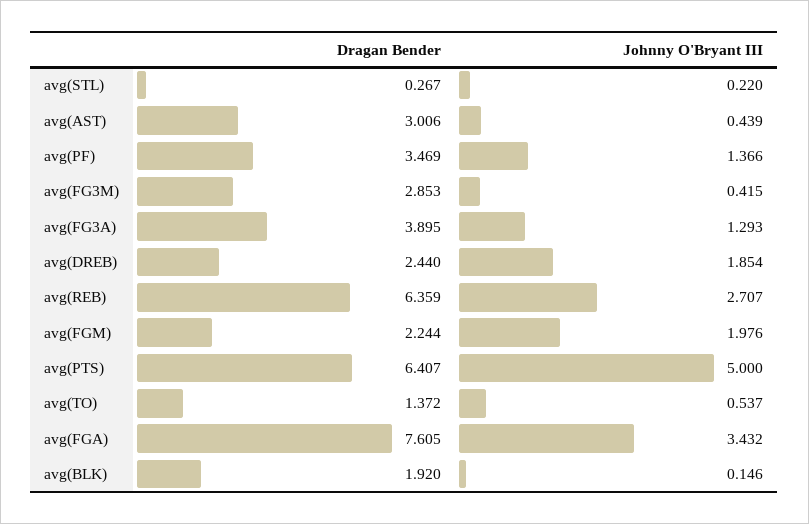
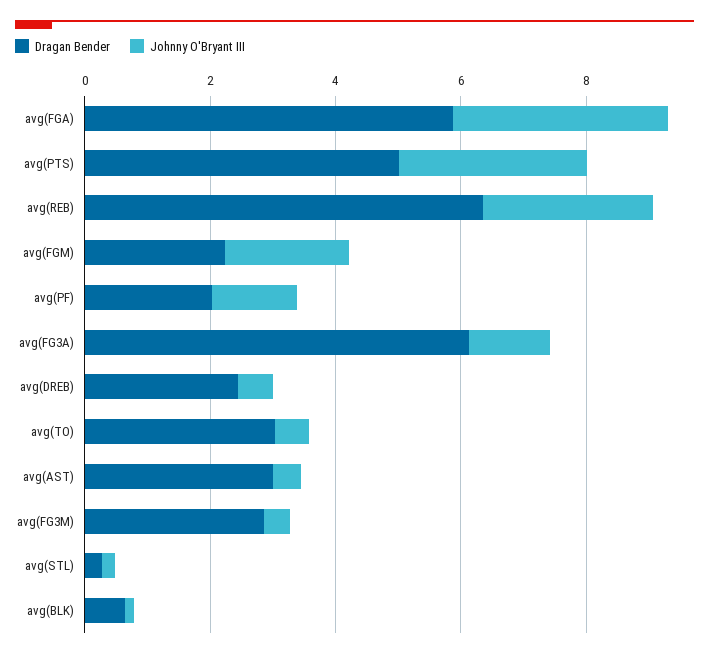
Dragan Bender, avg(PF): 3.469 -> 2
Dragan Bender, avg(FG3A): 3.895 -> 6
Johnny O'Bryant III, avg(DREB): 1.854 -> 0.5
Dragan Bender, avg(PTS): 6.407 -> 5
Johnny O'Bryant III, avg(PTS): 5 -> 3
Dragan Bender, avg(TO): 1.372 -> 3
Dragan Bender, avg(FGA): 7.605 -> 6
Dragan Bender, avg(BLK): 1.92 -> 0.5

